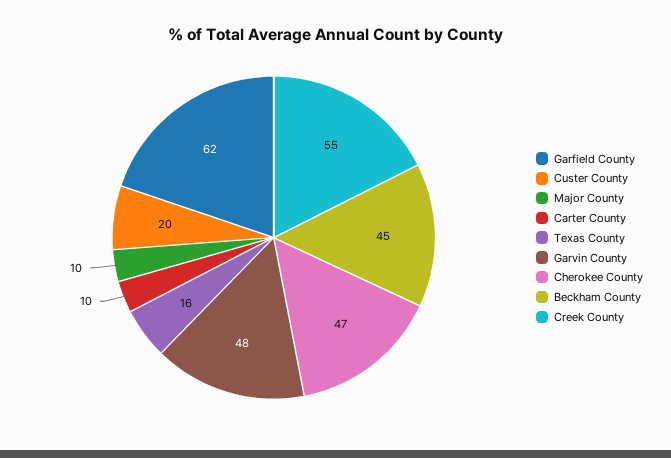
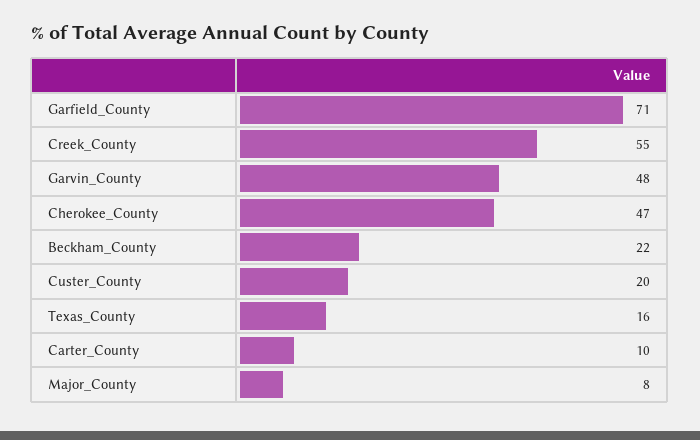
Garfield County: 62 -> 71
Major County: 10 -> 8
Beckham County: 45 -> 22

